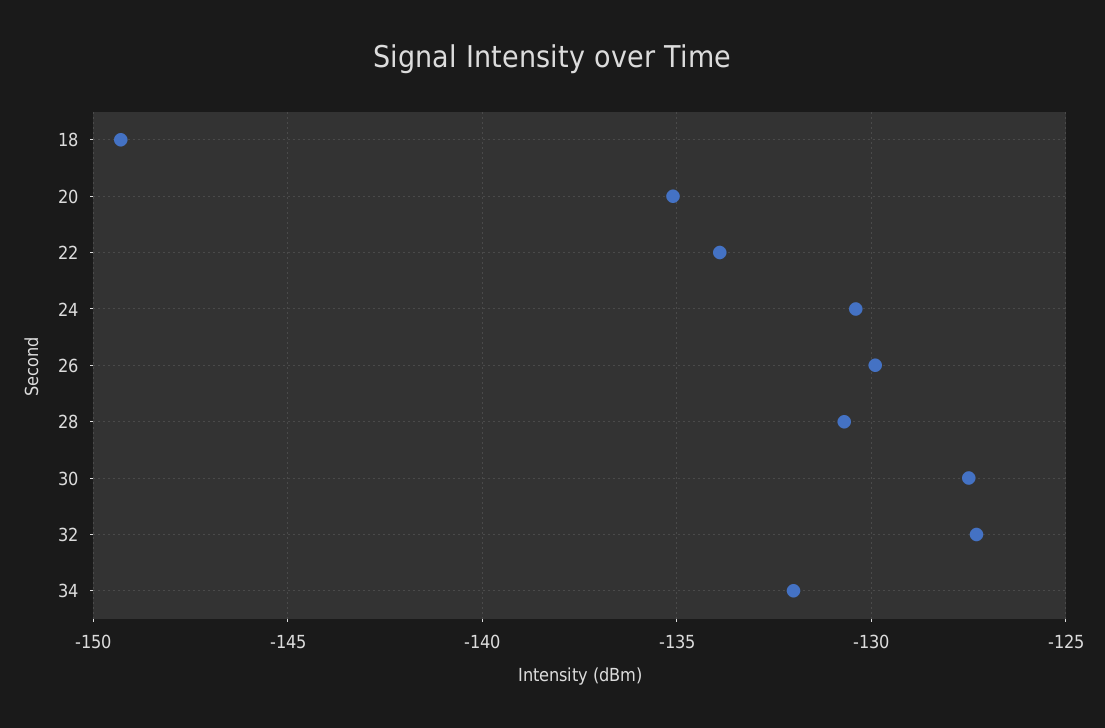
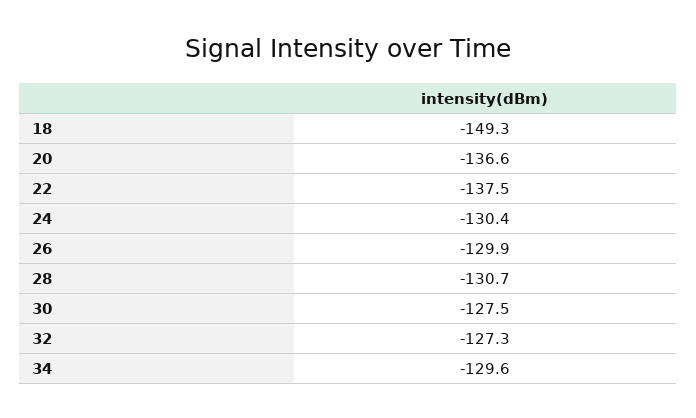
20: -135 -> -136.6
22: -134 -> -137.5
34: -132 -> -129.6

